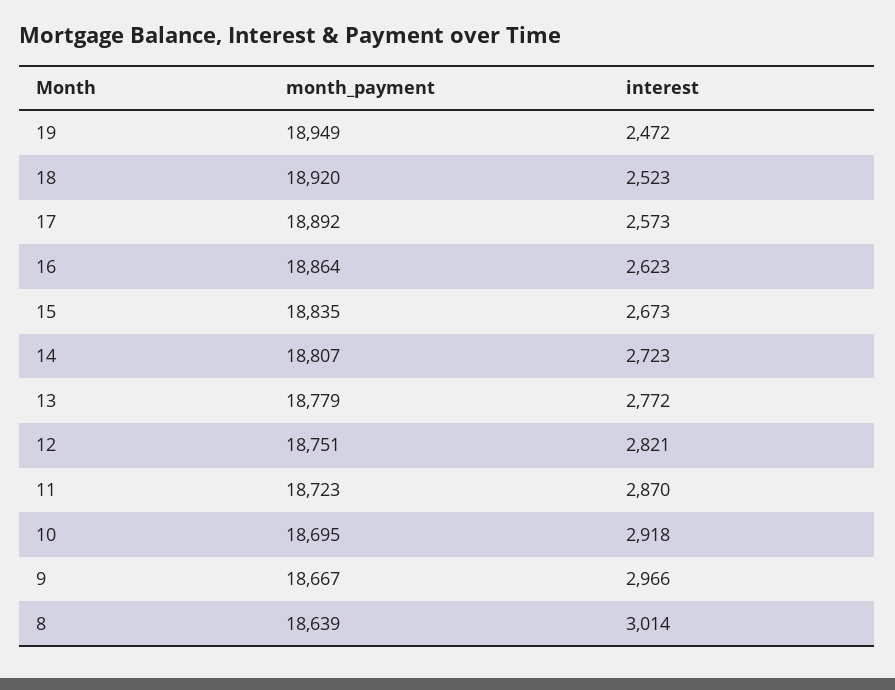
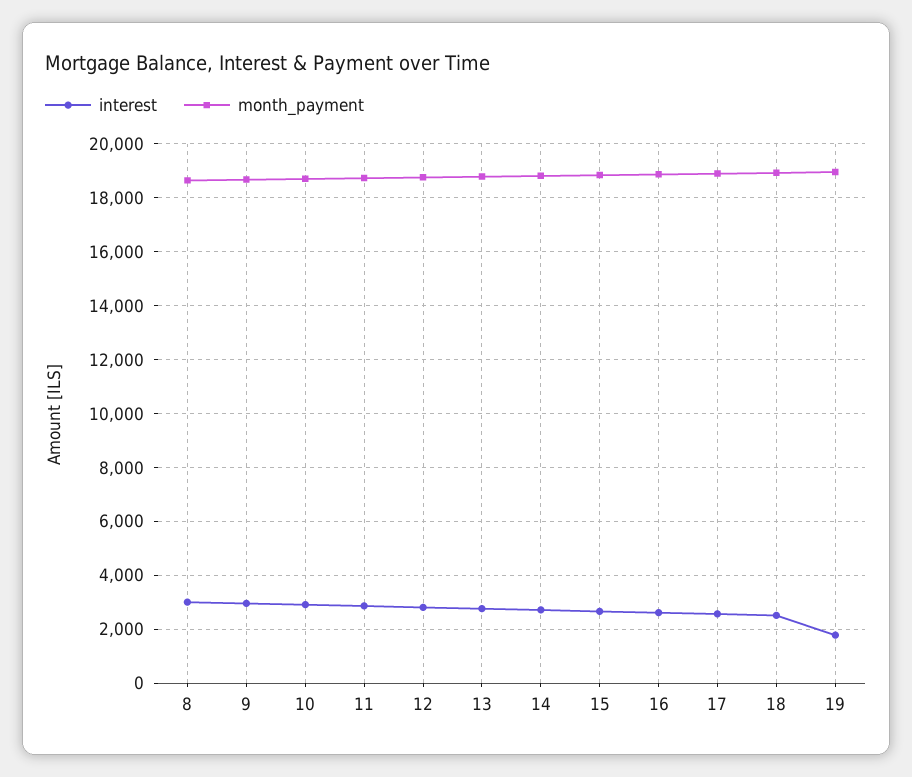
interest, 19: 2472 -> 1750

